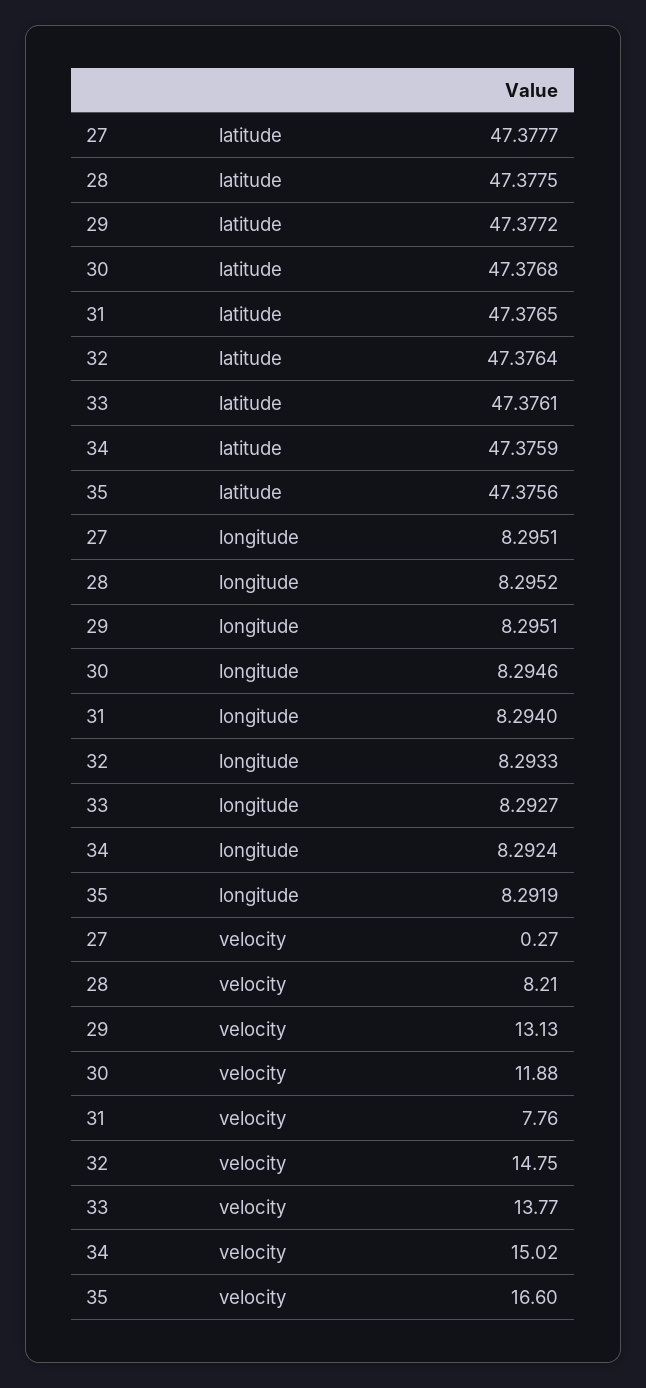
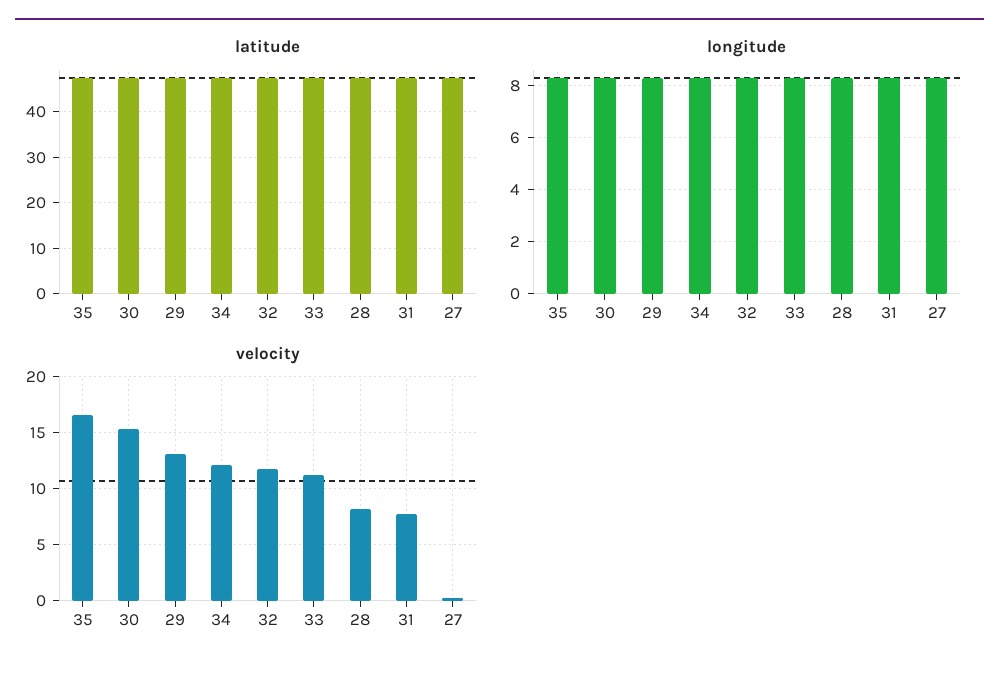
velocity, 30: 11.88 -> 15
velocity, 32: 14.75 -> 12
velocity, 33: 13.77 -> 11
velocity, 34: 15.02 -> 12

